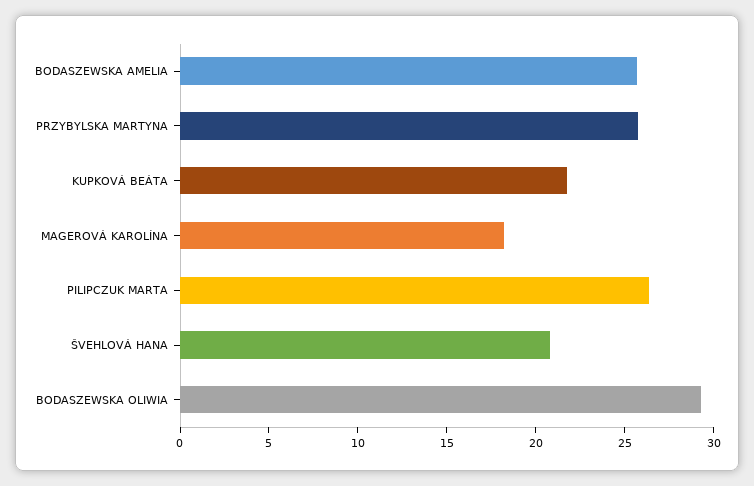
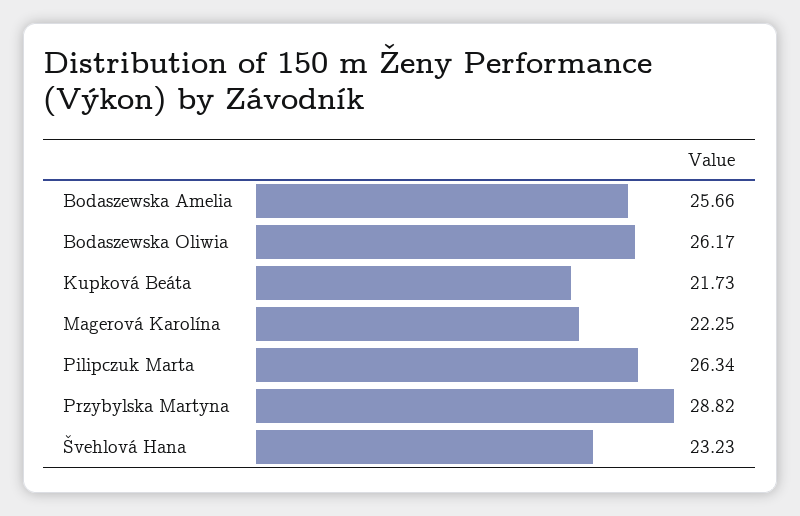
PRZYBYLSKA MARTYNA: 26 -> 28.82
MAGEROVÁ KAROLÍNA: 18 -> 22.25
ŠVEHLOVÁ HANA: 21 -> 23.23
BODASZEWSKA OLIWIA: 29 -> 26.17

